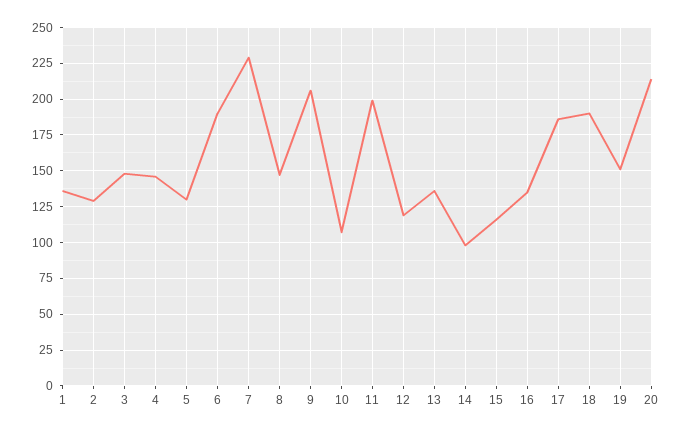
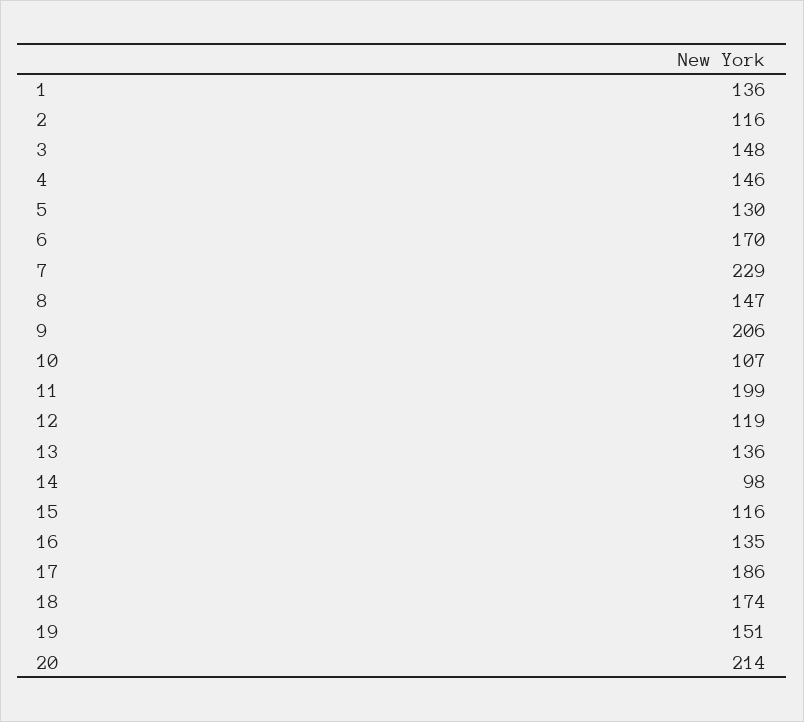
2: 130 -> 116
6: 190 -> 170
18: 190 -> 174

